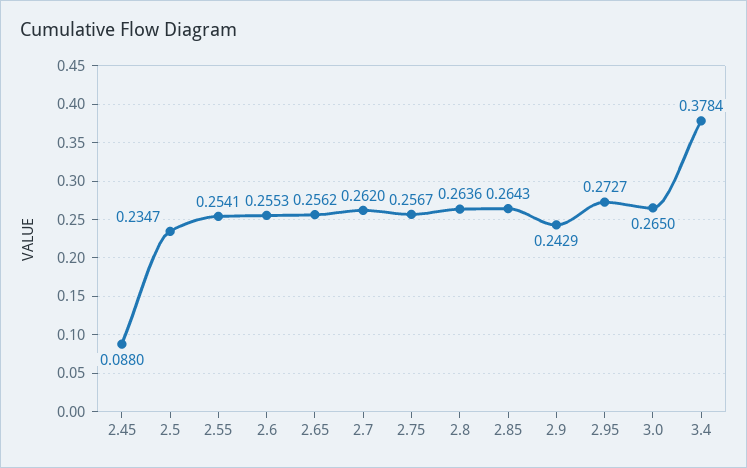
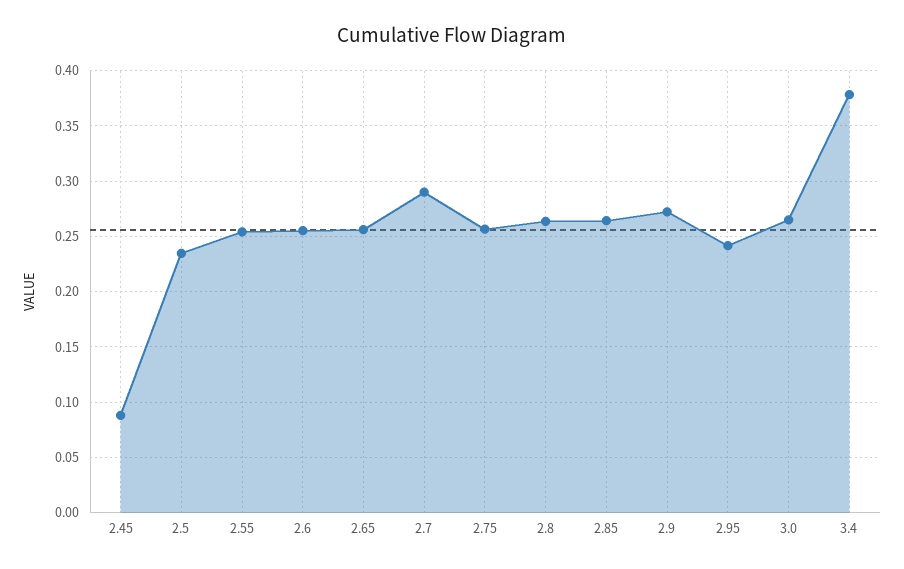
2.7: 0.262 -> 0.29
2.9: 0.2429 -> 0.27
2.95: 0.2727 -> 0.24

